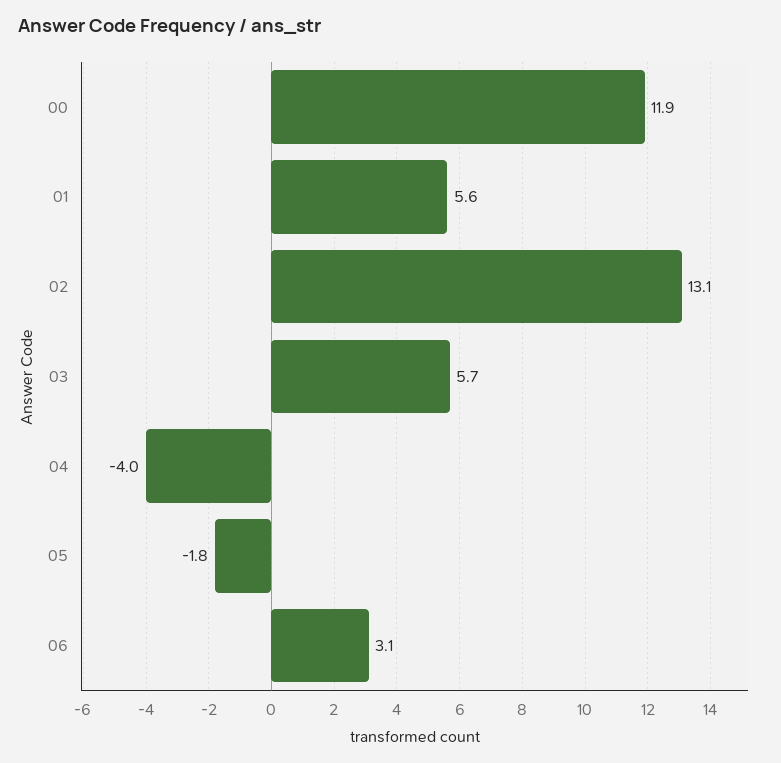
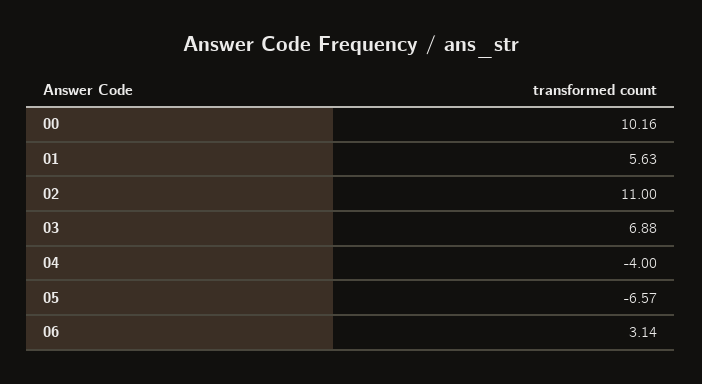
00: 11.9 -> 10.16
02: 13.1 -> 11
03: 5.7 -> 6.88
05: -1.8 -> -6.57

